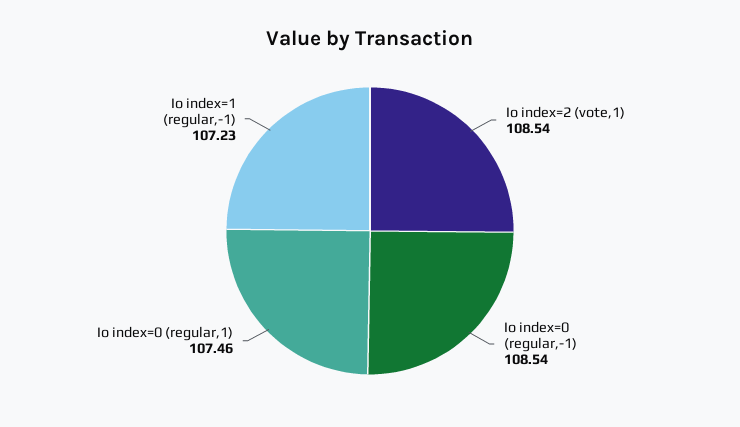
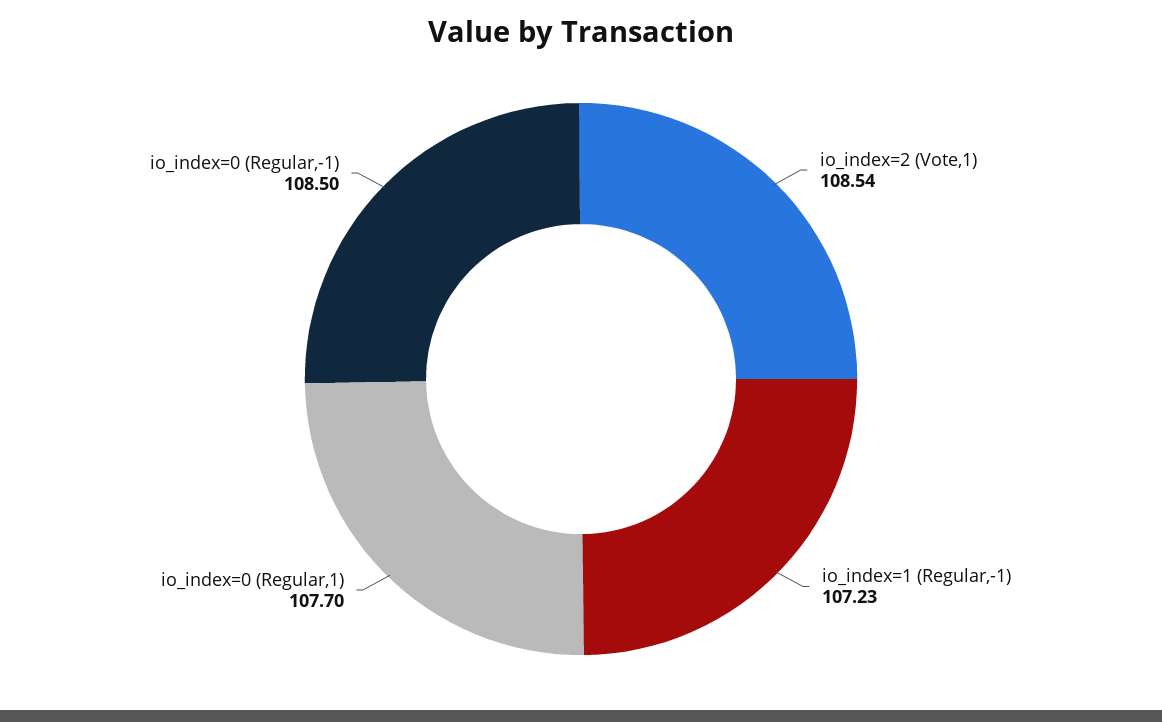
Io index=0 (regular,-1): 108.54 -> 108.5
Io index=0 (regular,1): 107.46 -> 107.7

